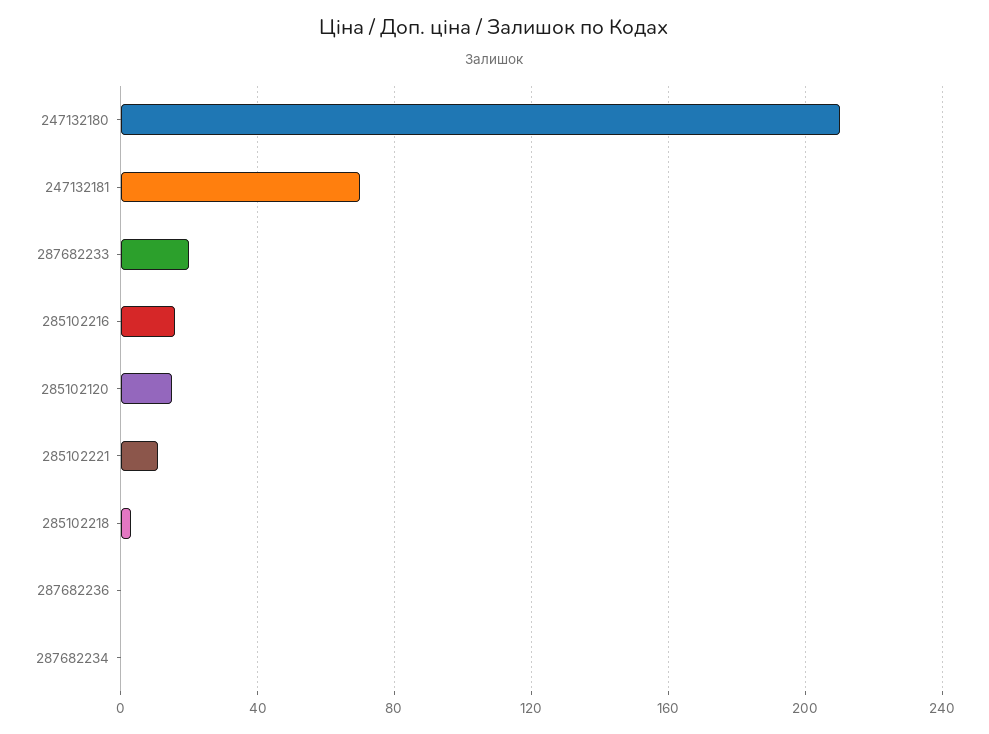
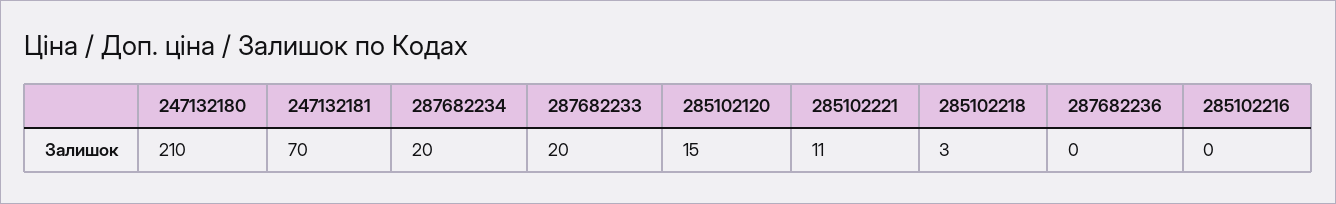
285102216: 15 -> 0
287682234: 0 -> 20

